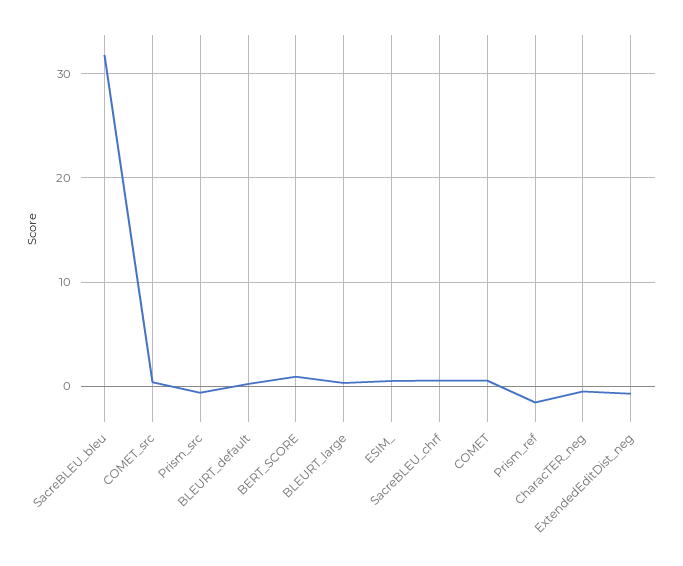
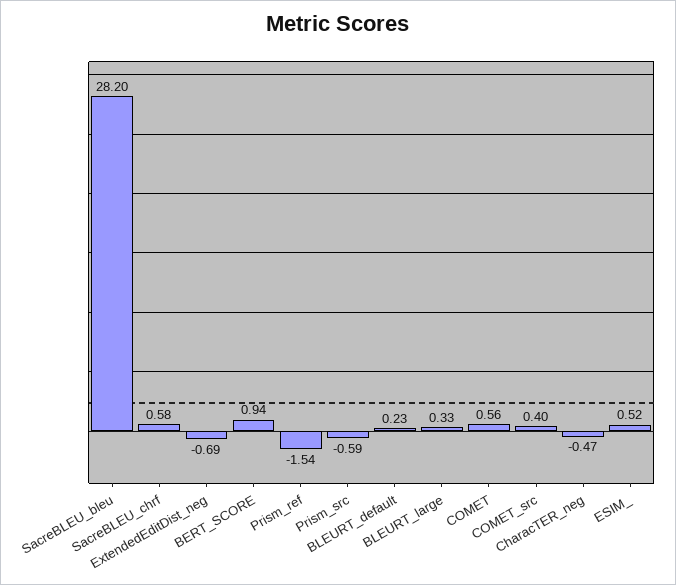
SacreBLEU_bleu: 32 -> 28.2

